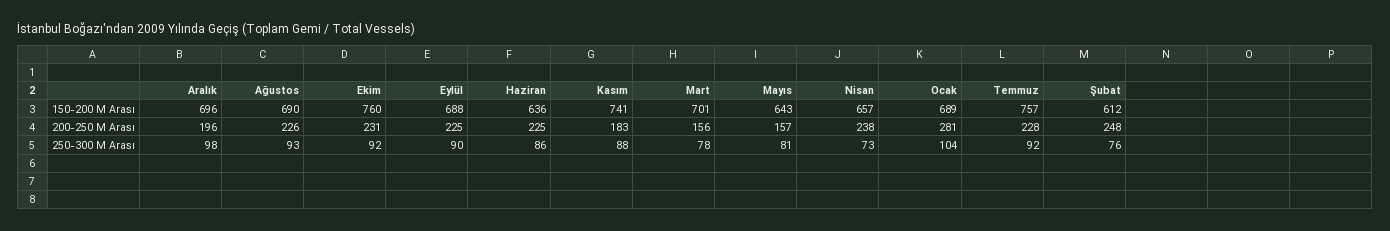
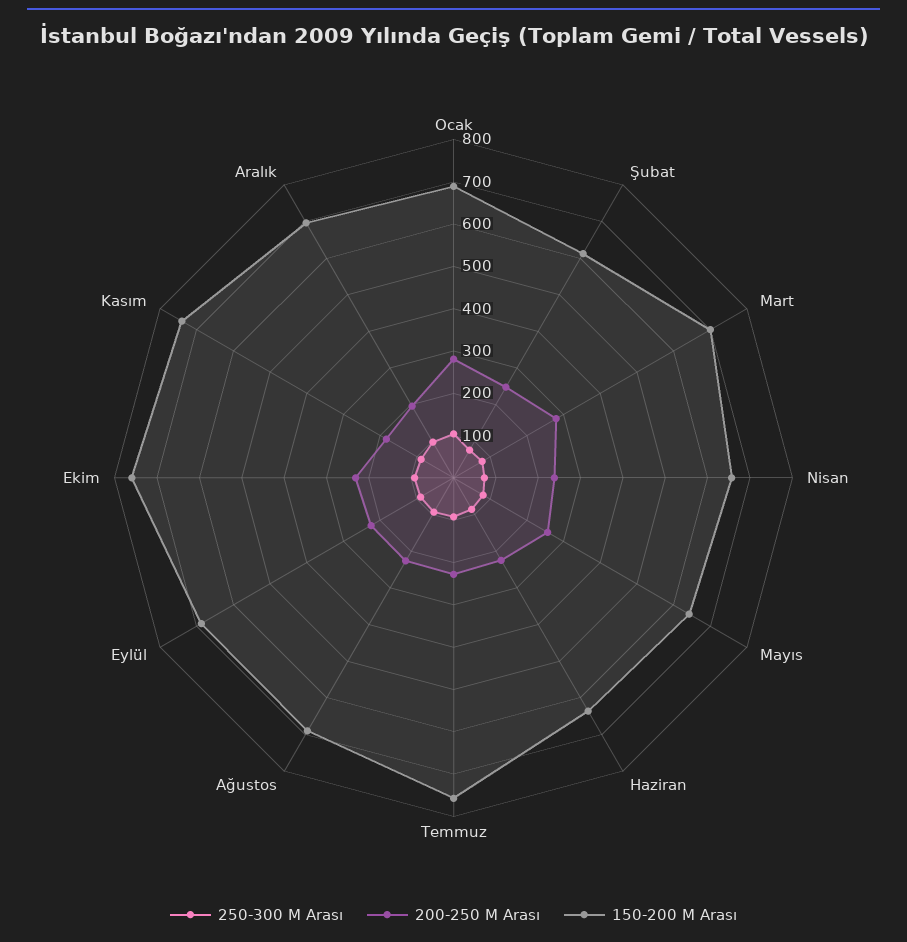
200-250 M Arası, Mart: 156 -> 280
200-250 M Arası, Mayıs: 157 -> 260

